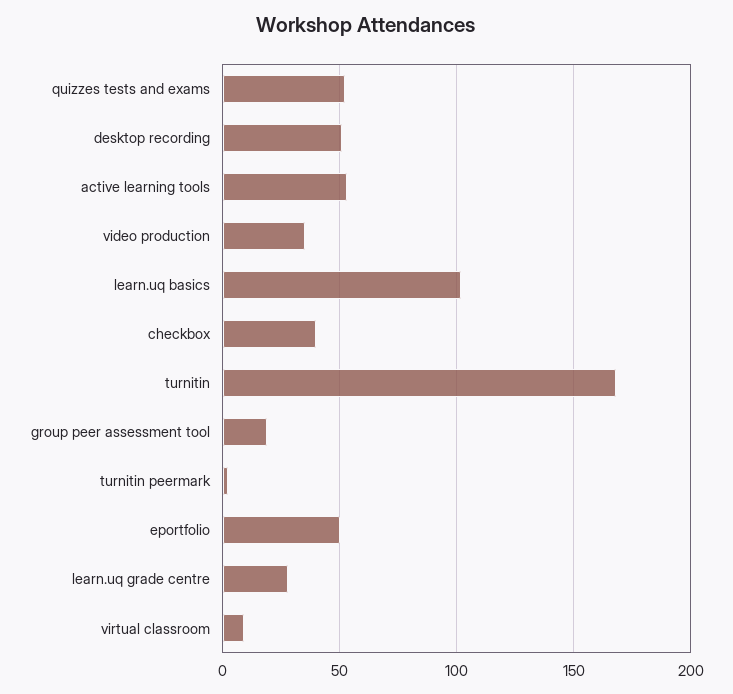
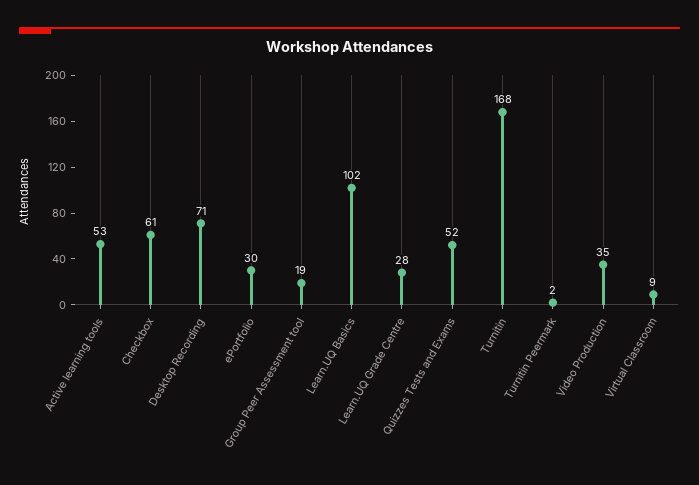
desktop recording: 50 -> 71
checkbox: 40 -> 61
eportfolio: 50 -> 30

